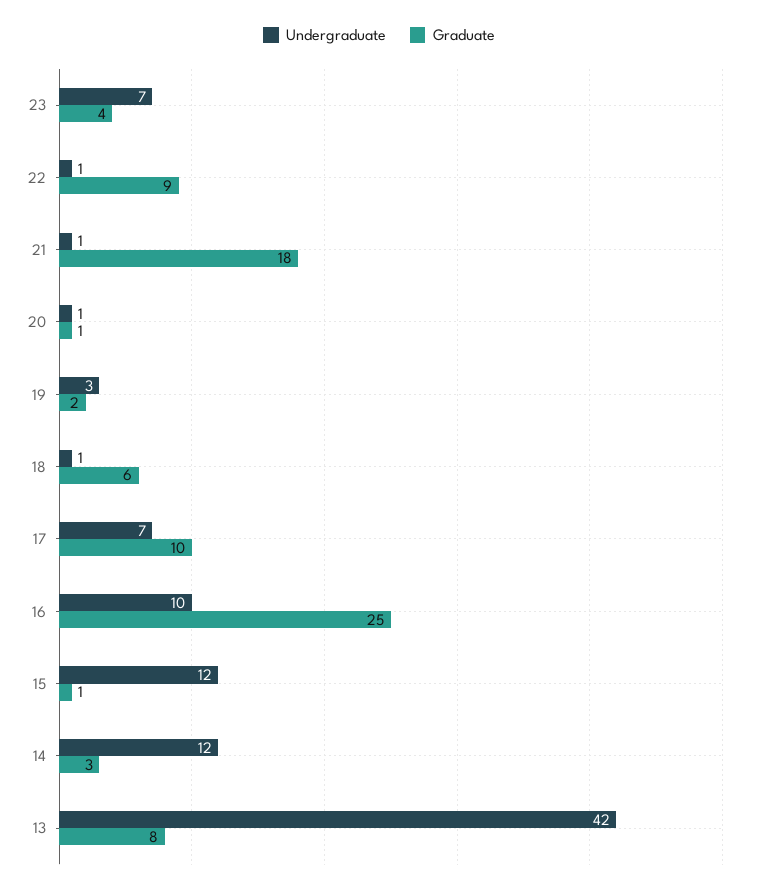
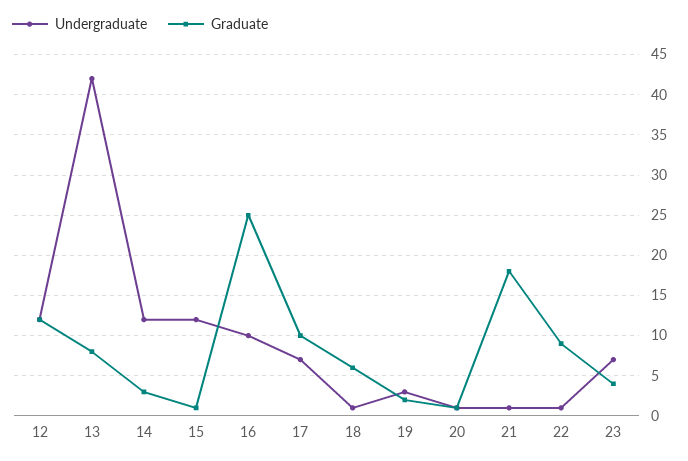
Undergraduate, 12: none -> 12
Graduate, 12: none -> 12

